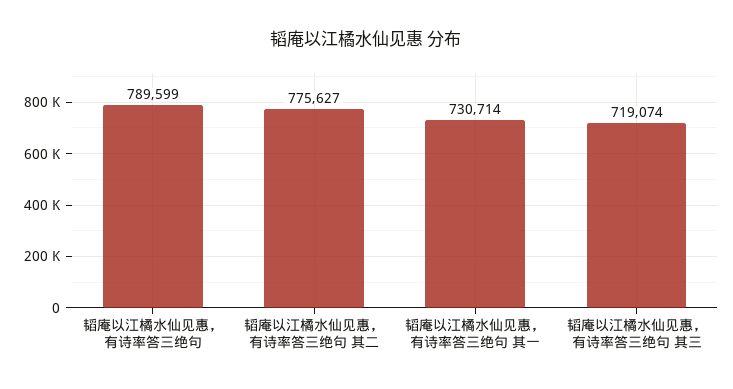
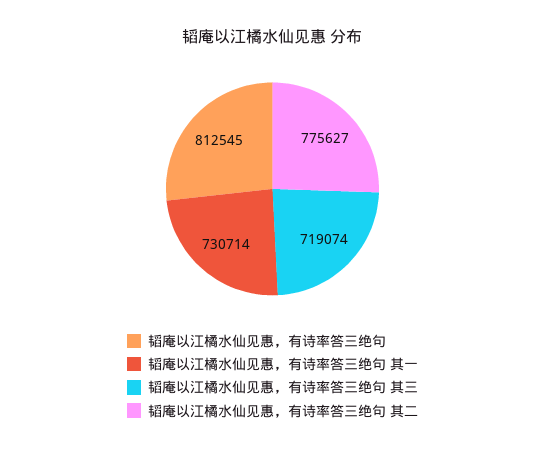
韬庵以江橘水仙见惠，有诗率答三绝句: 789599 -> 812545

